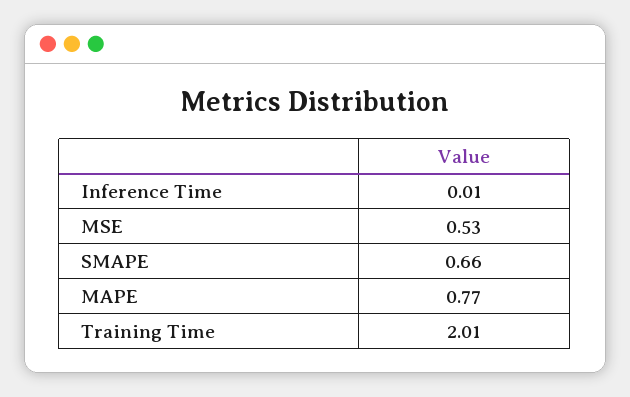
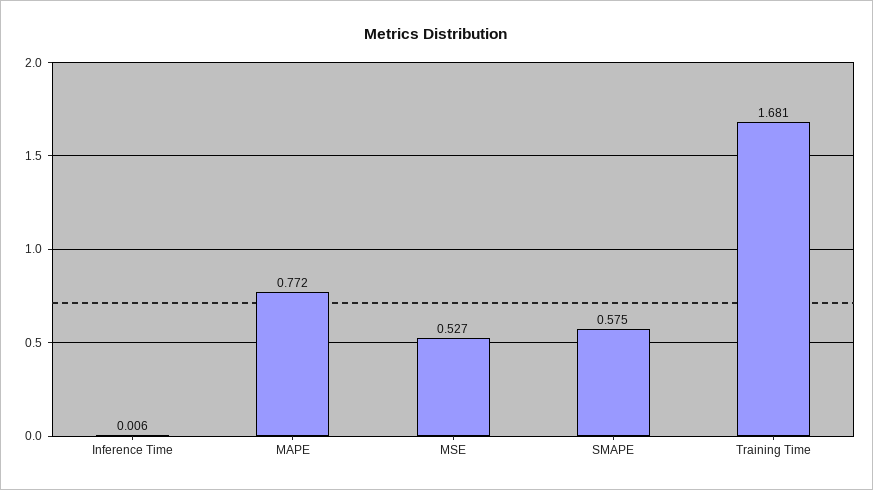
SMAPE: 0.66 -> 0.575
Training Time: 2.01 -> 1.681

